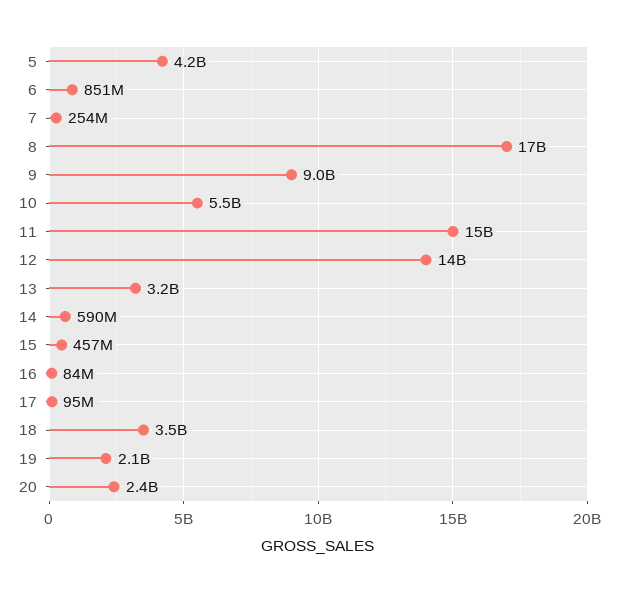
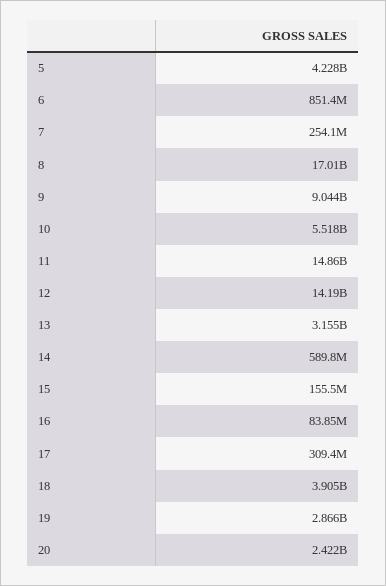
15: 457000000 -> 155500000
17: 95000000 -> 309400000
18: 3500000000 -> 3905000000
19: 2100000000 -> 2866000000

